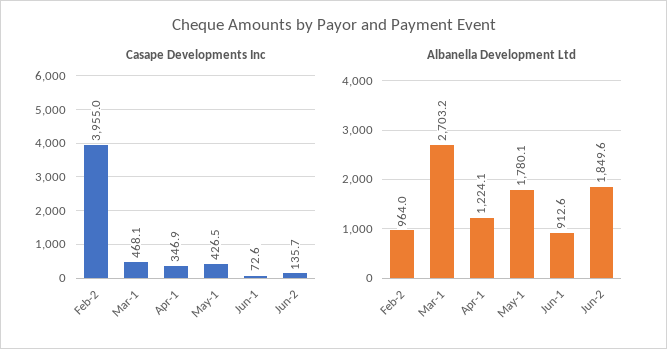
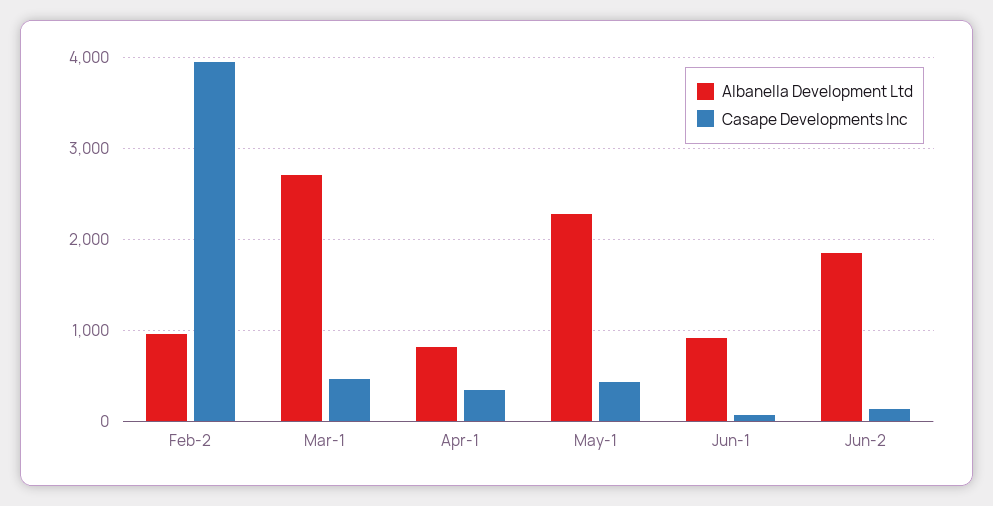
Albanella Development Ltd, Apr-1: 1224.1 -> 800
Albanella Development Ltd, May-1: 1780.1 -> 2300

